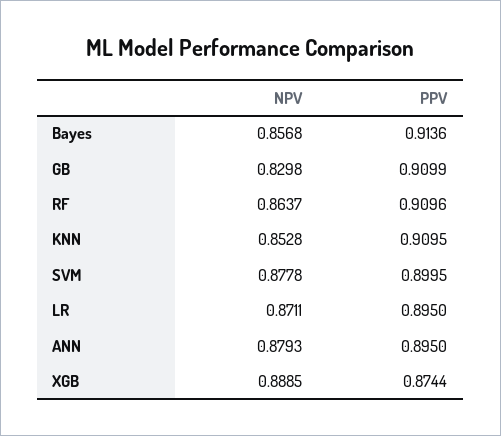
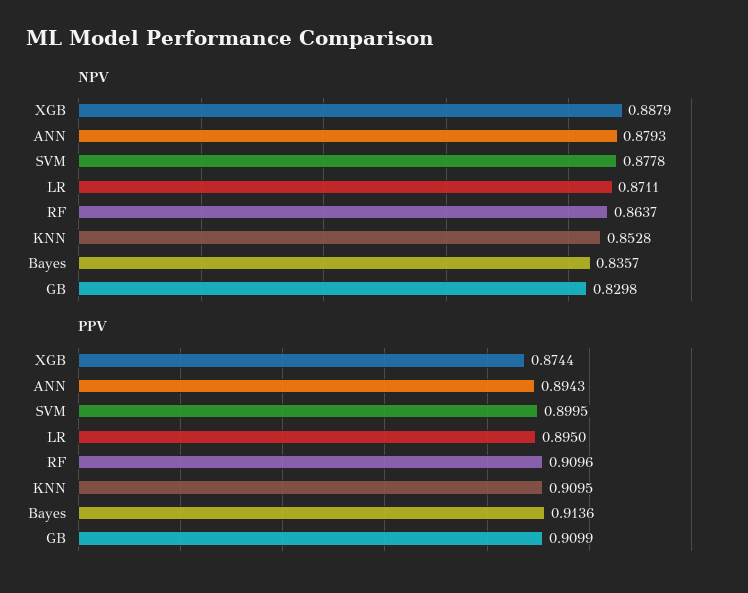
NPV, Bayes: 0.8568 -> 0.8357
PPV, ANN: 0.895 -> 0.8943
NPV, XGB: 0.8885 -> 0.8879

